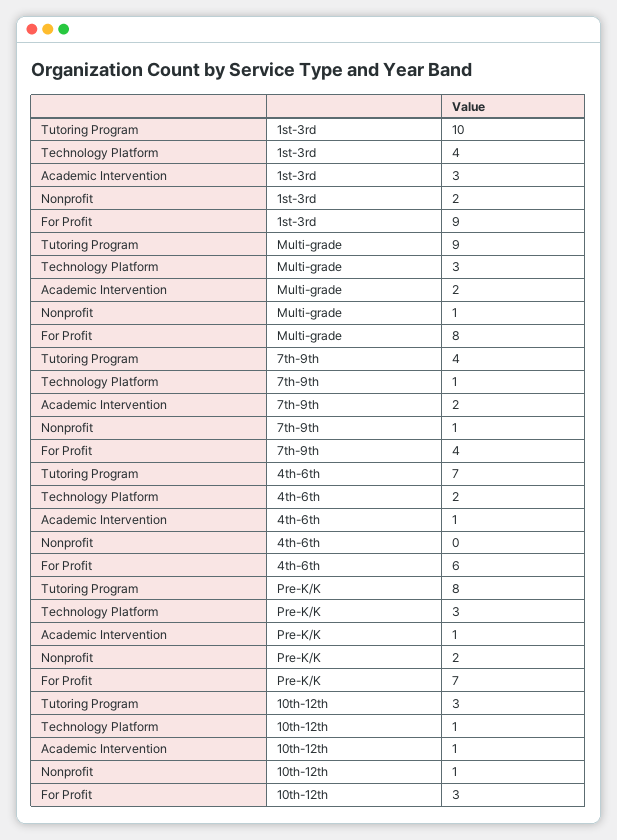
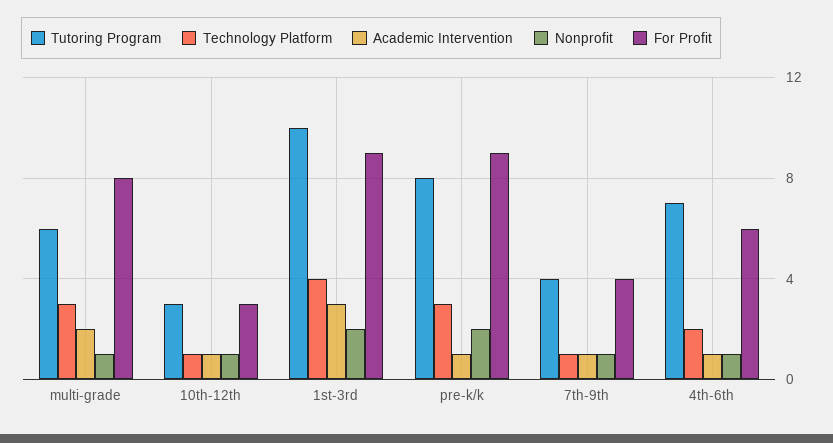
Tutoring Program, Multi-grade: 9 -> 6
Academic Intervention, 7th-9th: 2 -> 1
Nonprofit, 4th-6th: 0 -> 1
For Profit, Pre-K/K: 7 -> 9

